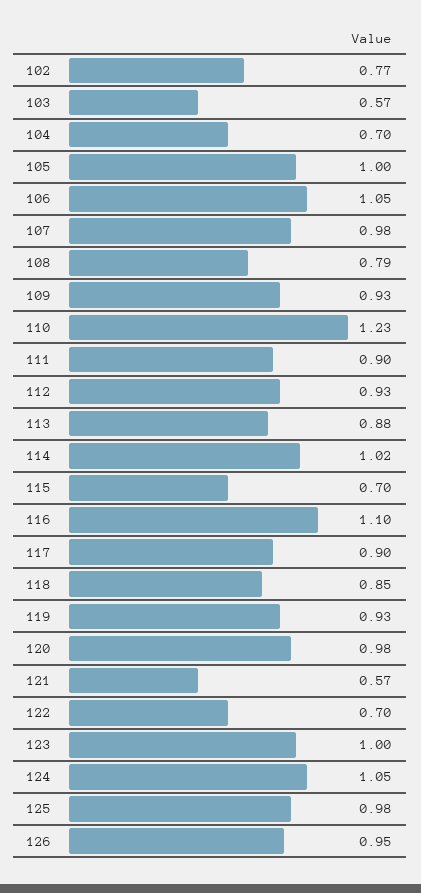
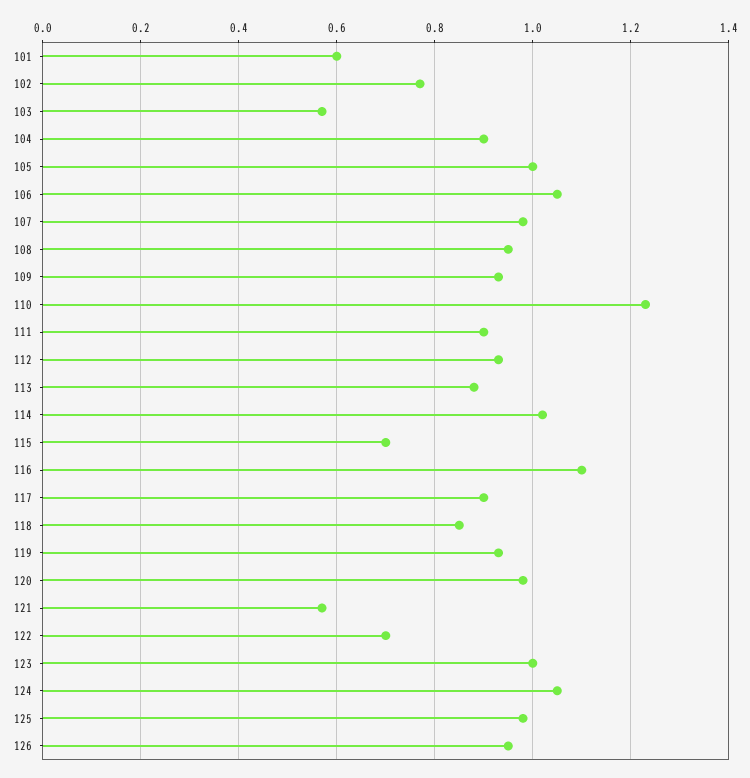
104: 0.7 -> 0.9
108: 0.79 -> 0.95
101: none -> 0.6

